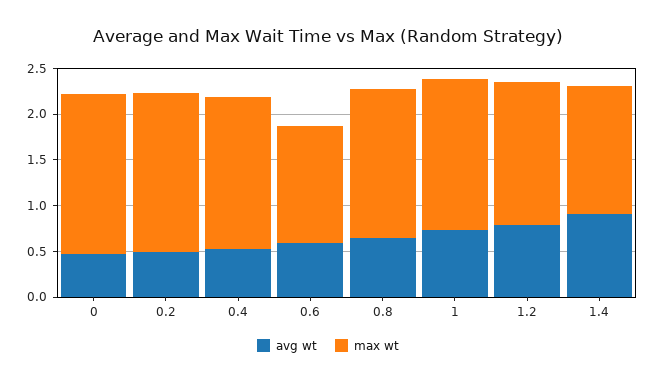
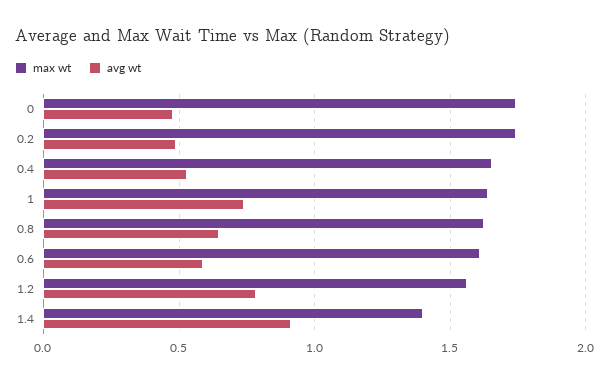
max wt, 0.6: 1.3 -> 1.6

